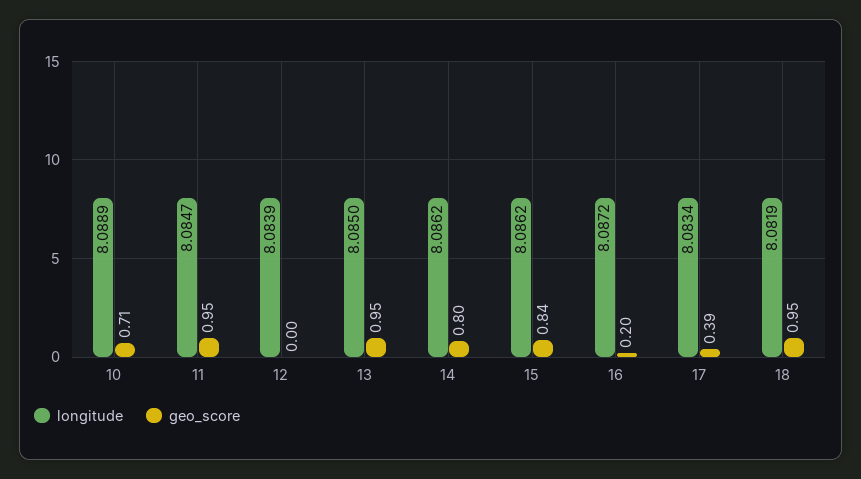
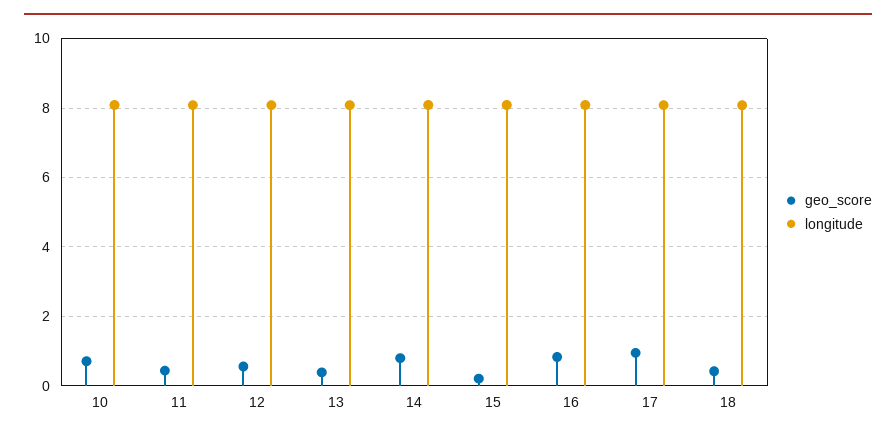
geo_score, 11: 0.95 -> 0.4
geo_score, 12: 0 -> 0.6
geo_score, 13: 0.95 -> 0.4
geo_score, 15: 0.84 -> 0.2
geo_score, 16: 0.2 -> 0.8
geo_score, 17: 0.39 -> 1
geo_score, 18: 0.95 -> 0.4

